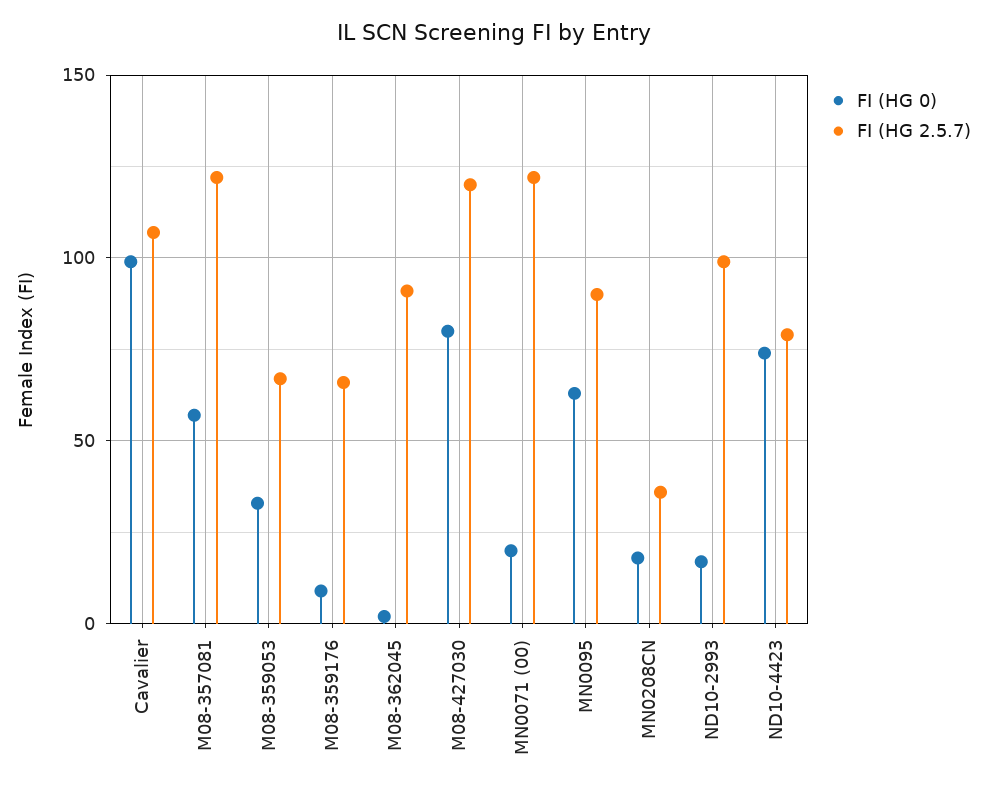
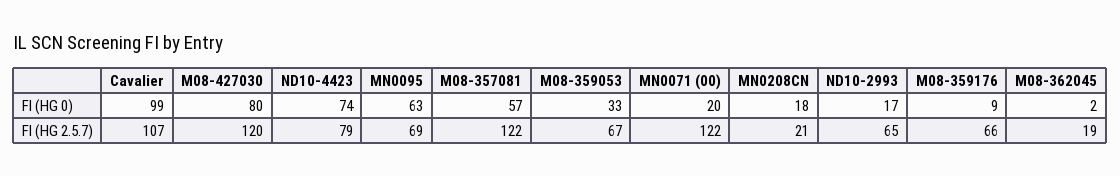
FI (HG 2.5.7), M08-362045: 90 -> 19
FI (HG 2.5.7), MN0095: 90 -> 69
FI (HG 2.5.7), MN0208CN: 35 -> 21
FI (HG 2.5.7), ND10-2993: 100 -> 65

